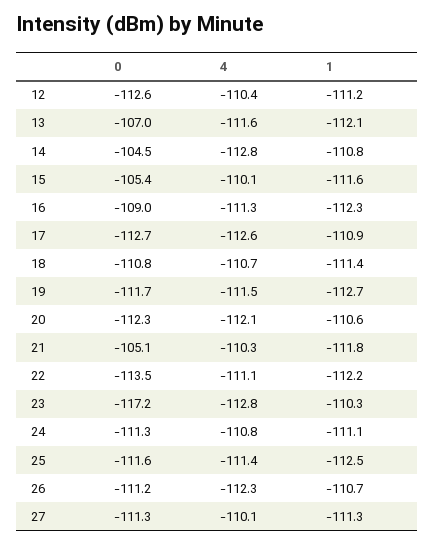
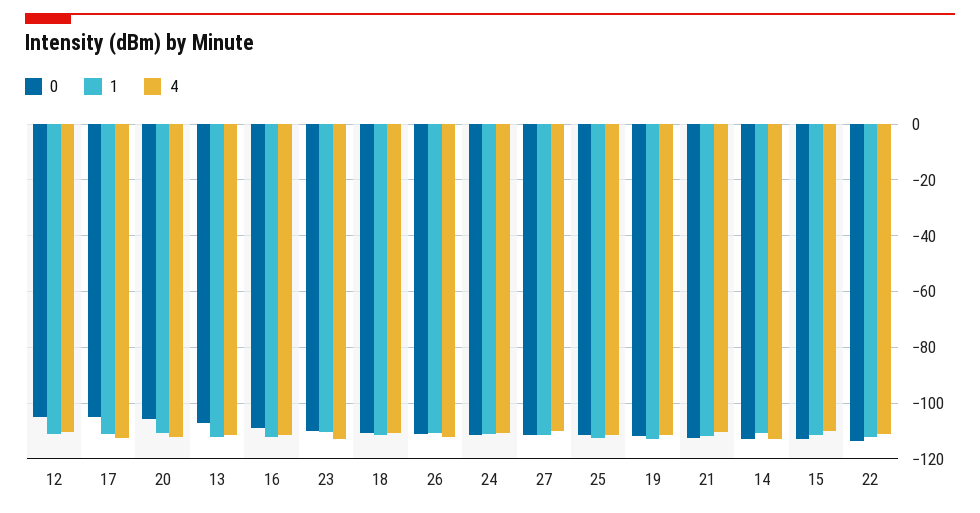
0, 12: -112.6 -> -105
0, 14: -104.5 -> -112.5
0, 15: -105.4 -> -112.5
0, 17: -112.7 -> -105
0, 20: -112.3 -> -105
0, 21: -105.1 -> -112.5
0, 23: -117.2 -> -110

